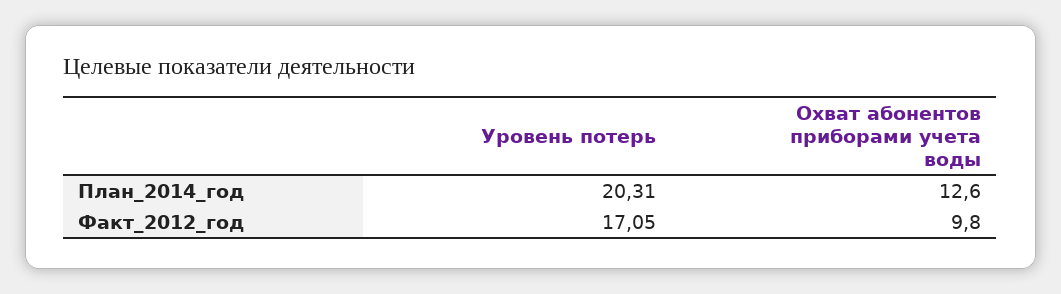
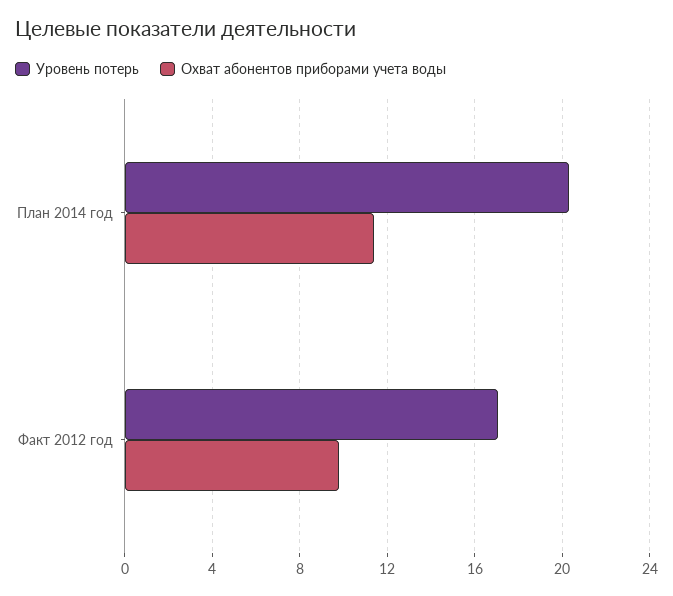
Охват абонентов приборами учета воды, План_2014_год: 12.6 -> 11.5

